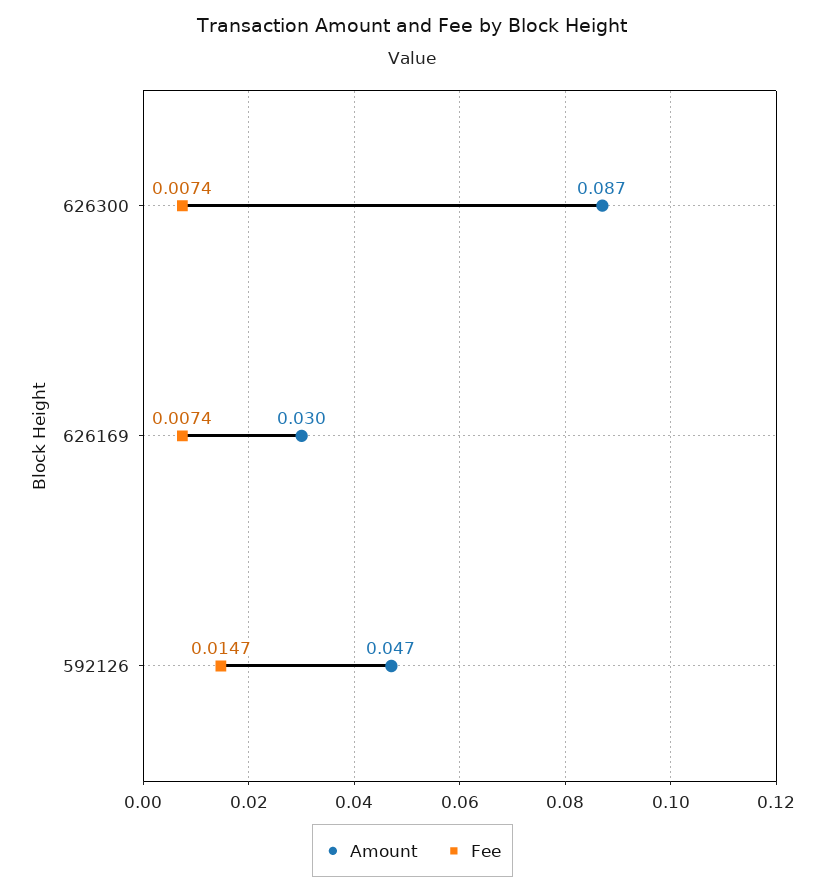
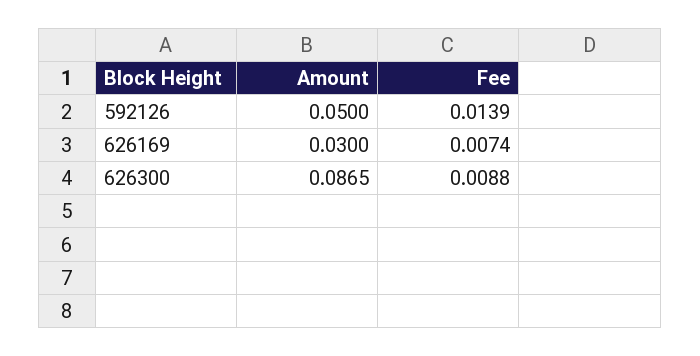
Fee, 626300: 0.0074 -> 0.0088
Amount, 592126: 0.047 -> 0.05
Fee, 592126: 0.0147 -> 0.0139

